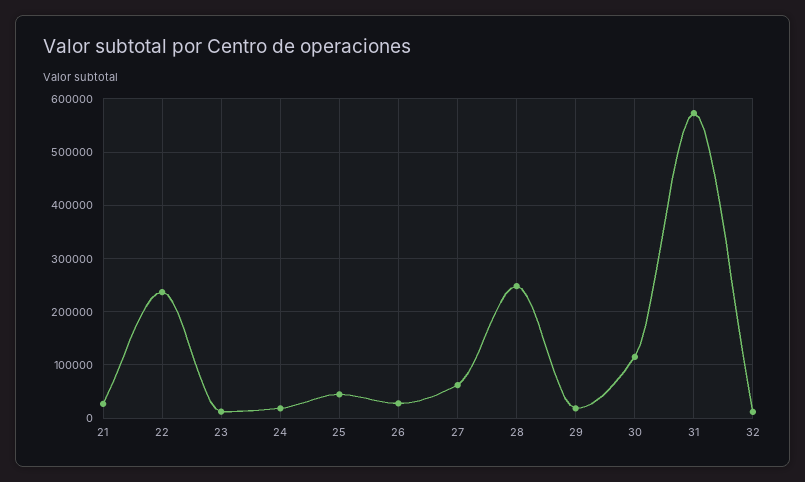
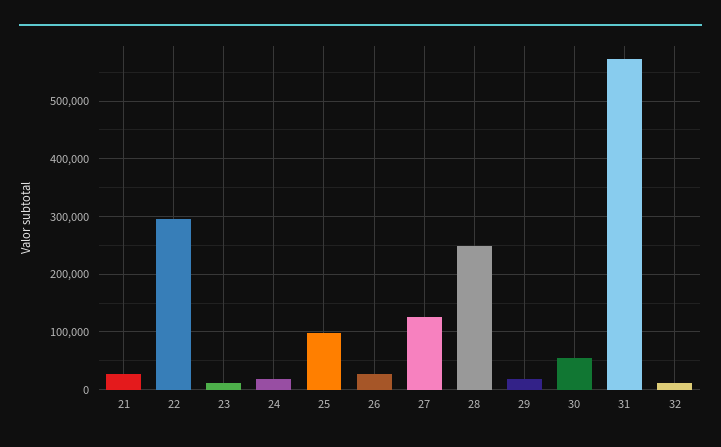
22: 240000 -> 300000
25: 40000 -> 100000
27: 60000 -> 120000
30: 120000 -> 60000

